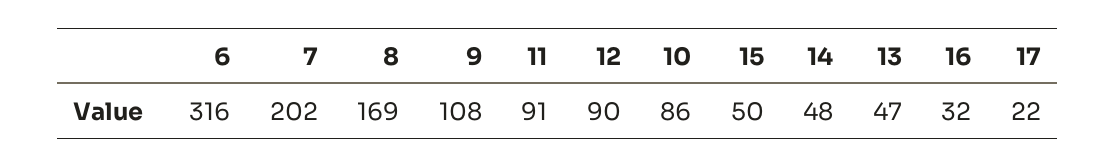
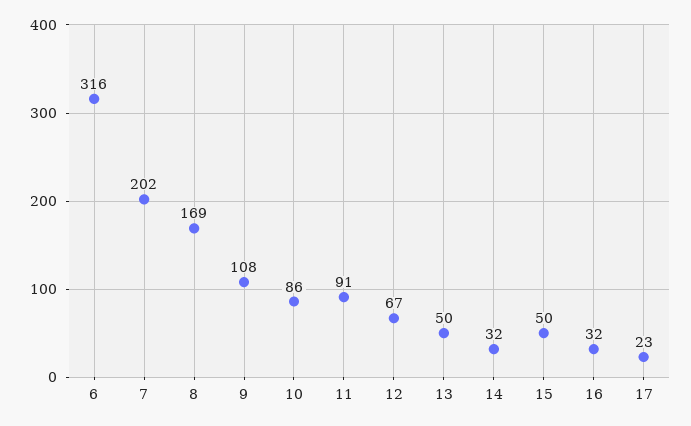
12: 90 -> 67
14: 48 -> 32
13: 47 -> 50
17: 22 -> 23

